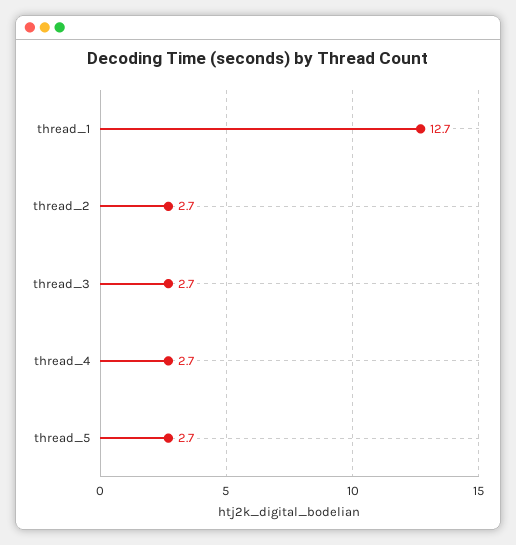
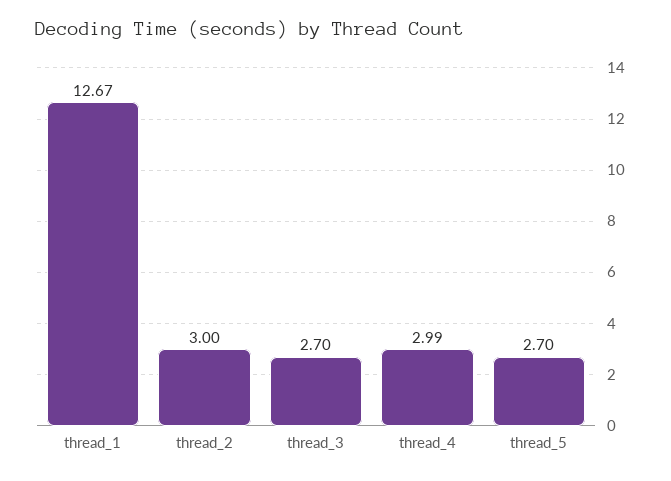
thread_2: 2.7 -> 3
thread_4: 2.7 -> 2.99

